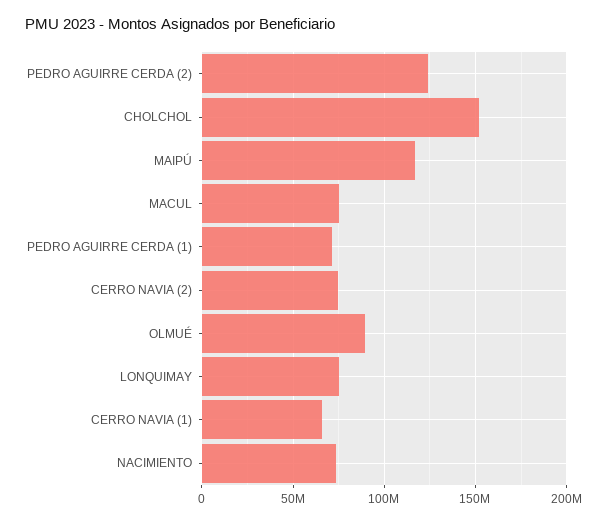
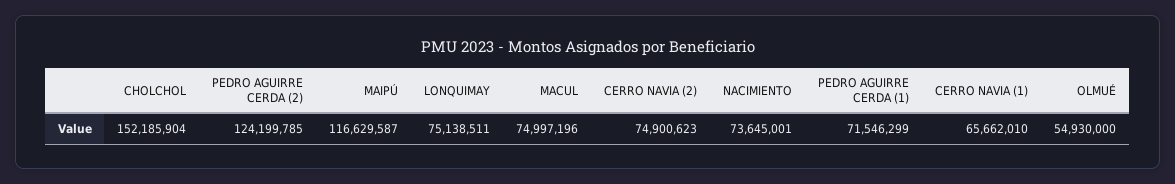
OLMUÉ: 90000000 -> 54930000

